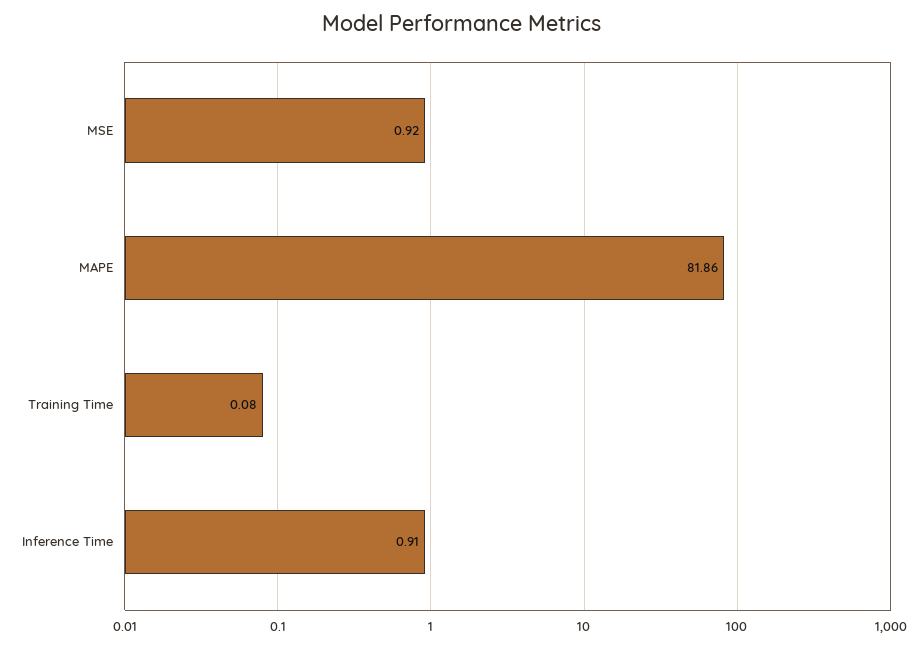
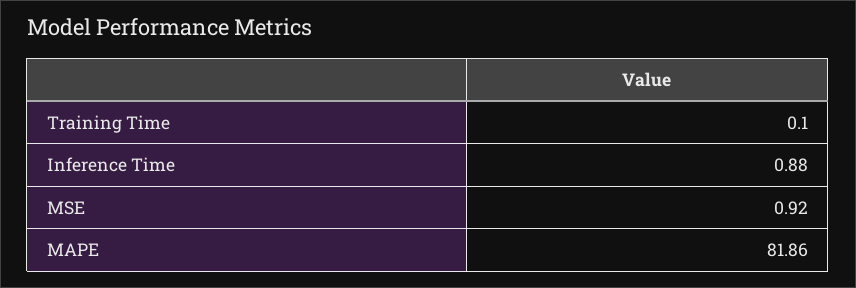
Training Time: 0.08 -> 0.1
Inference Time: 0.91 -> 0.88

